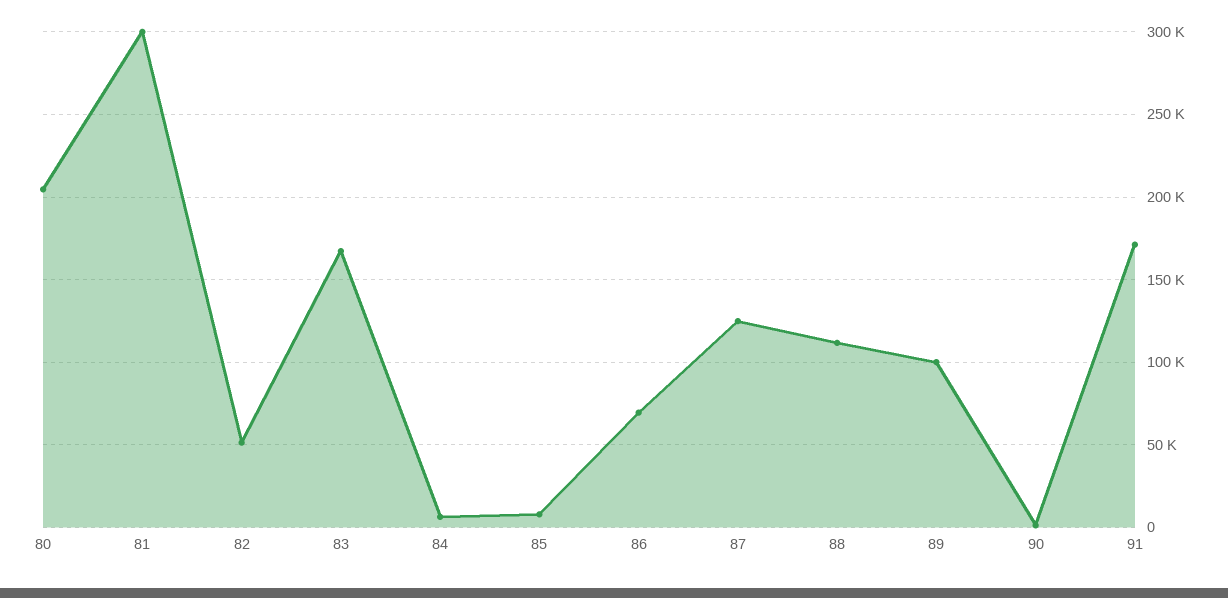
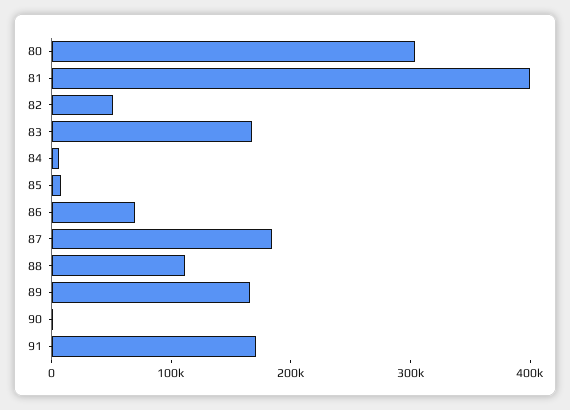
80: 205000 -> 300000
81: 300000 -> 400000
87: 125000 -> 180000
89: 100000 -> 160000

